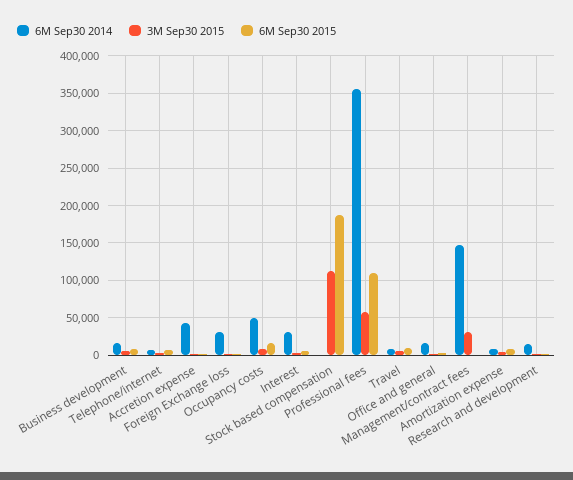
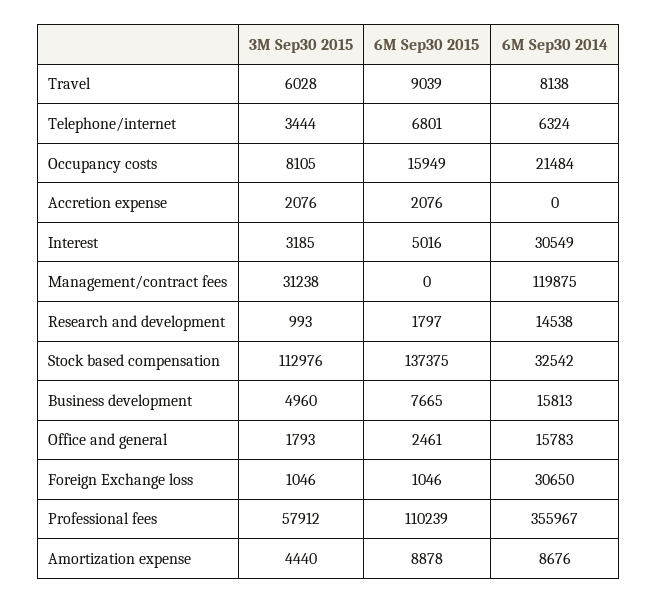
6M Sep30 2014, Accretion expense: 40000 -> 0
6M Sep30 2014, Occupancy costs: 50000 -> 21484
6M Sep30 2014, Stock based compensation: 0 -> 32542
6M Sep30 2015, Stock based compensation: 190000 -> 137375
6M Sep30 2014, Management/contract fees: 150000 -> 119875

